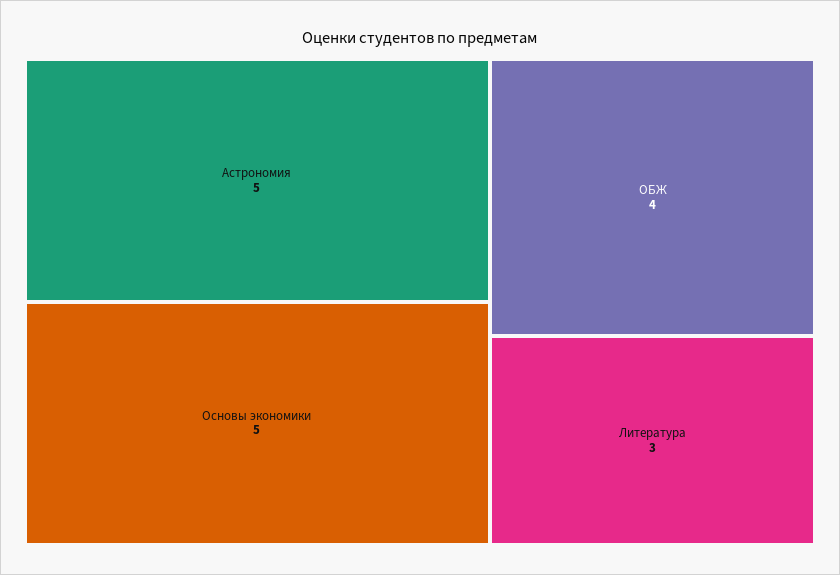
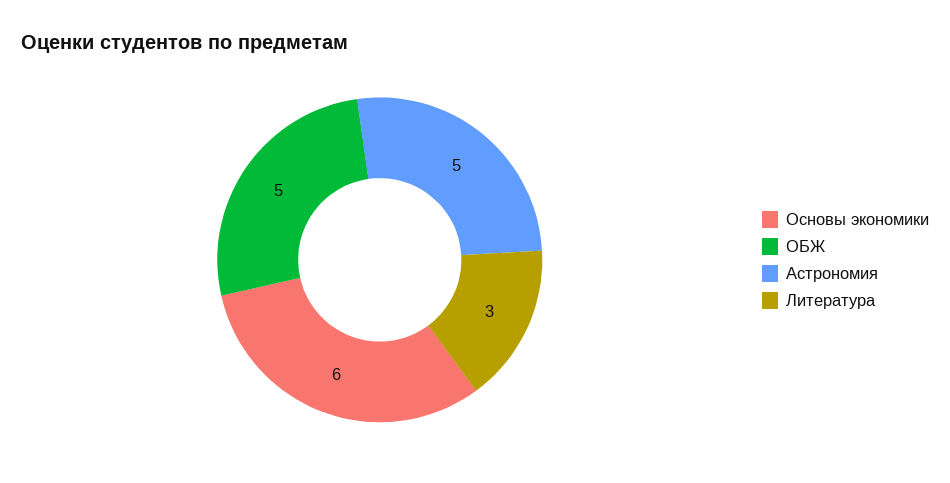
Основы экономики: 5 -> 6
ОБЖ: 4 -> 5

